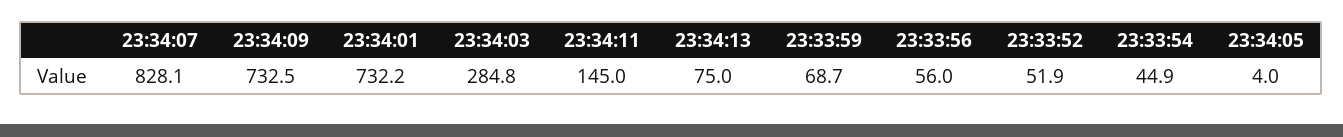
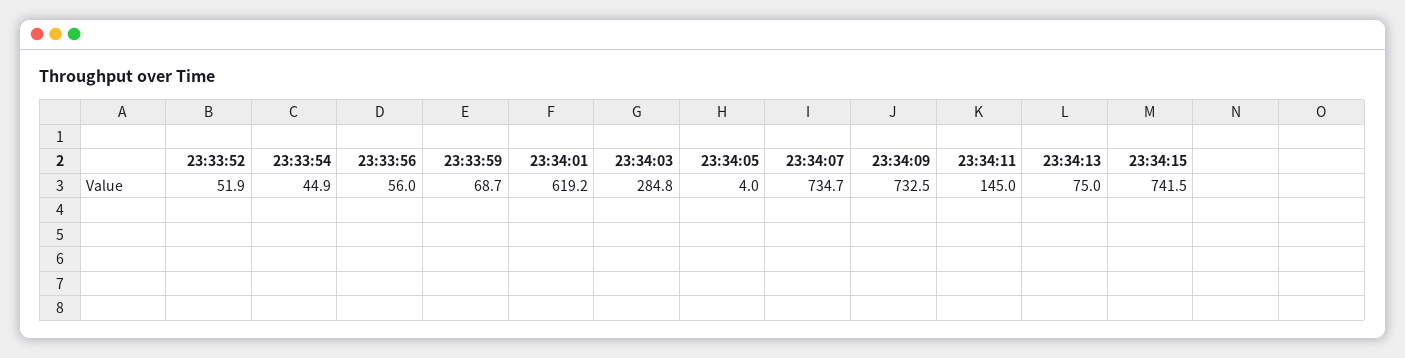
23:34:07: 828.1 -> 734.7
23:34:01: 732.2 -> 619.2
23:34:15: none -> 741.5

